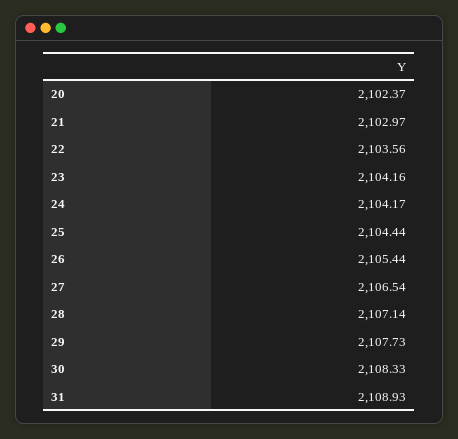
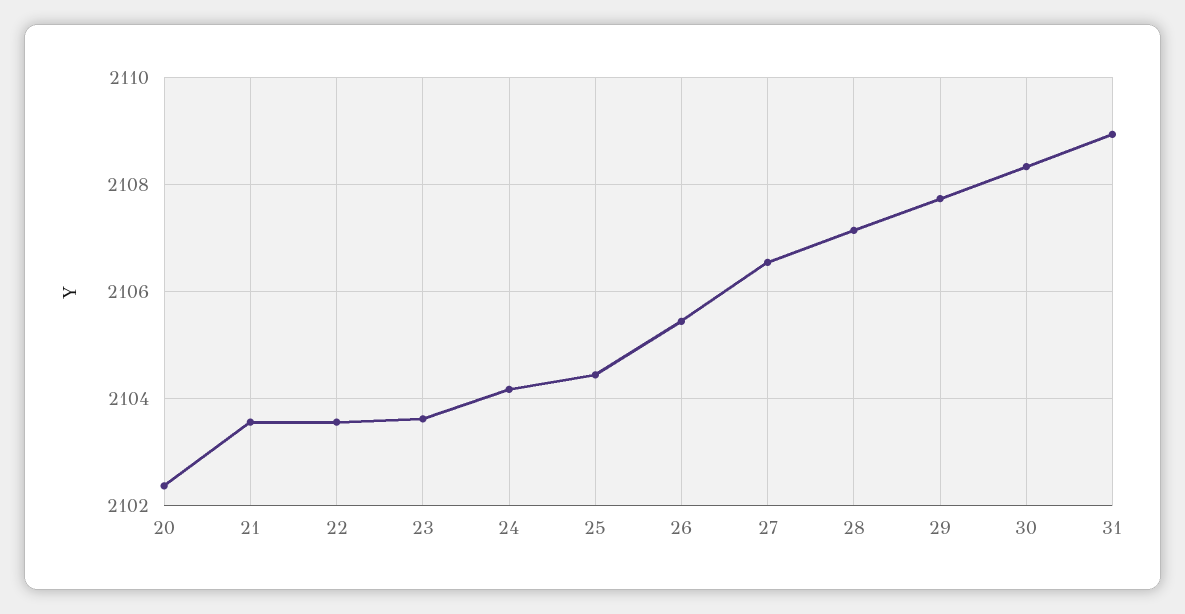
21: 2102.97 -> 2103.6
23: 2104.16 -> 2103.6

